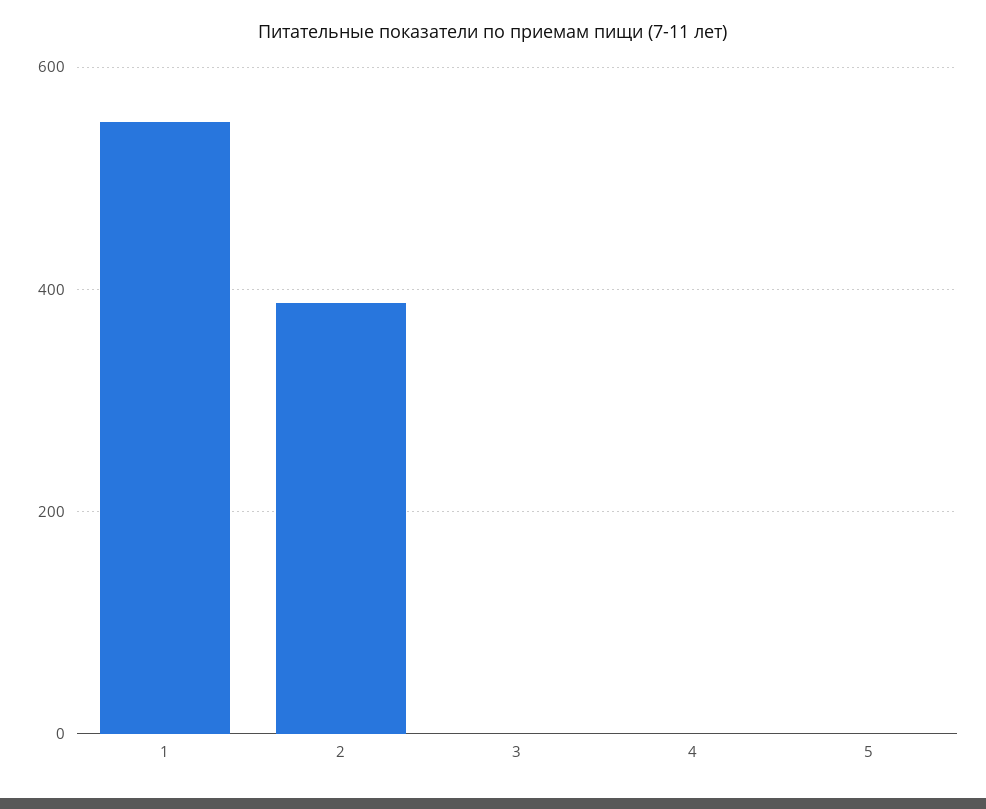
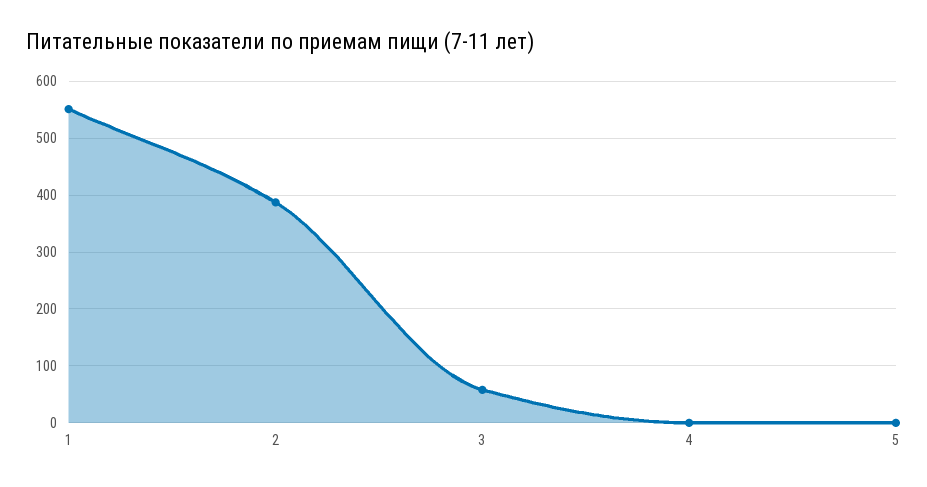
3: 0 -> 60

